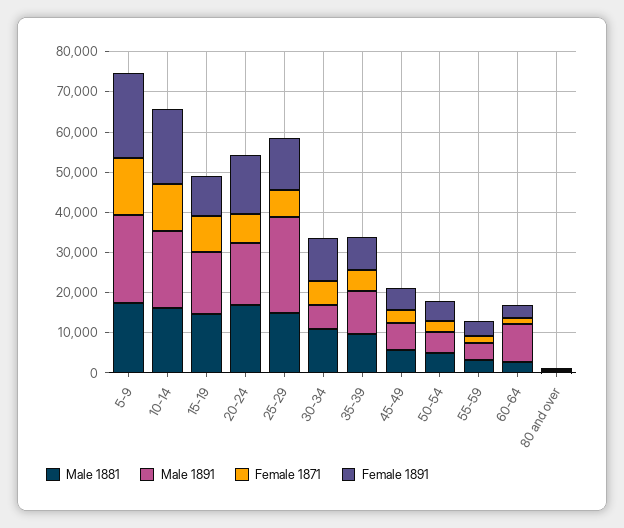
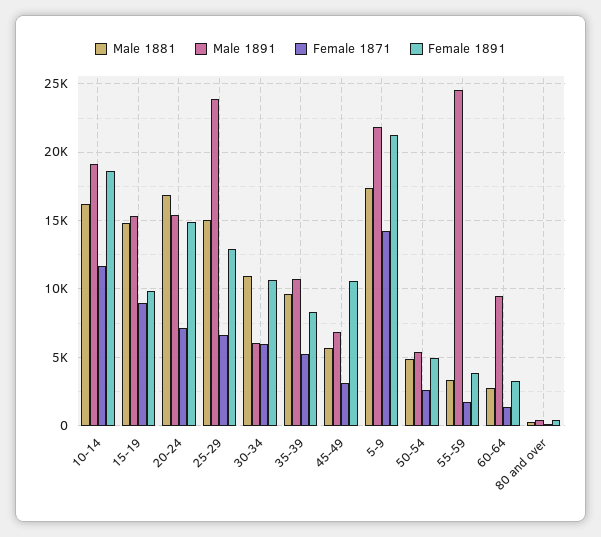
Female 1891, 45-49: 6000 -> 10500
Male 1891, 55-59: 4000 -> 24500

